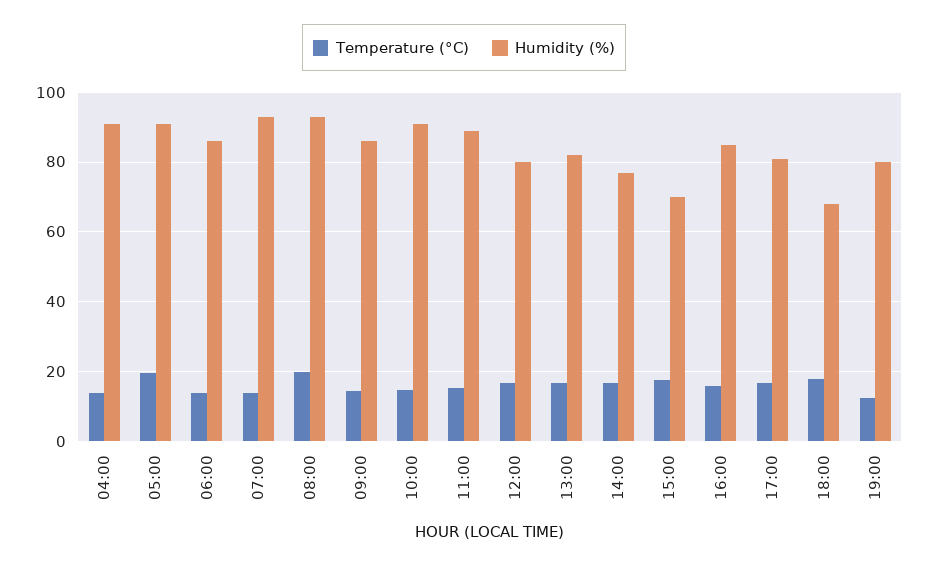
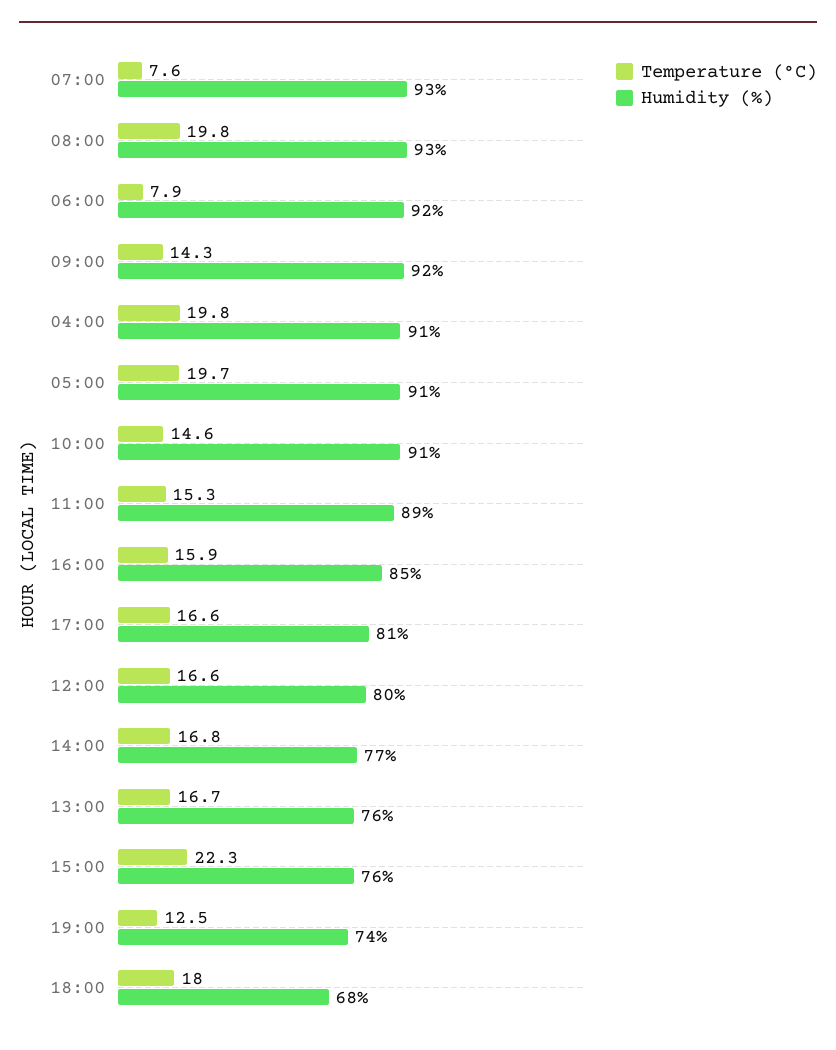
Temperature (°C), 04:00: 14 -> 19.8
Temperature (°C), 06:00: 14 -> 7.9
Humidity (%), 06:00: 86 -> 92
Temperature (°C), 07:00: 14 -> 7.6
Humidity (%), 09:00: 86 -> 92
Humidity (%), 13:00: 82 -> 76
Temperature (°C), 15:00: 18 -> 22.3
Humidity (%), 15:00: 70 -> 76
Humidity (%), 19:00: 80 -> 74

